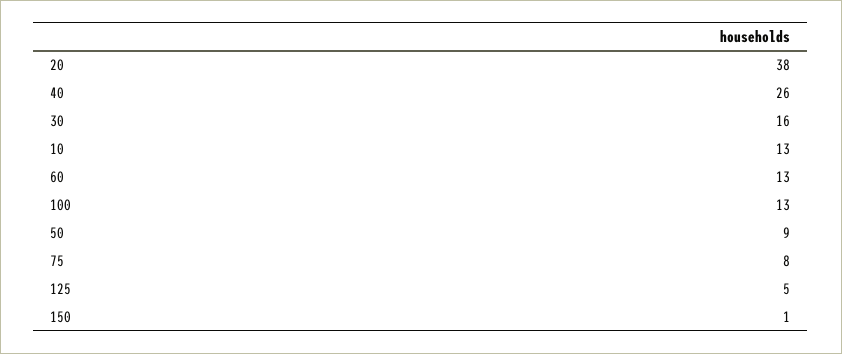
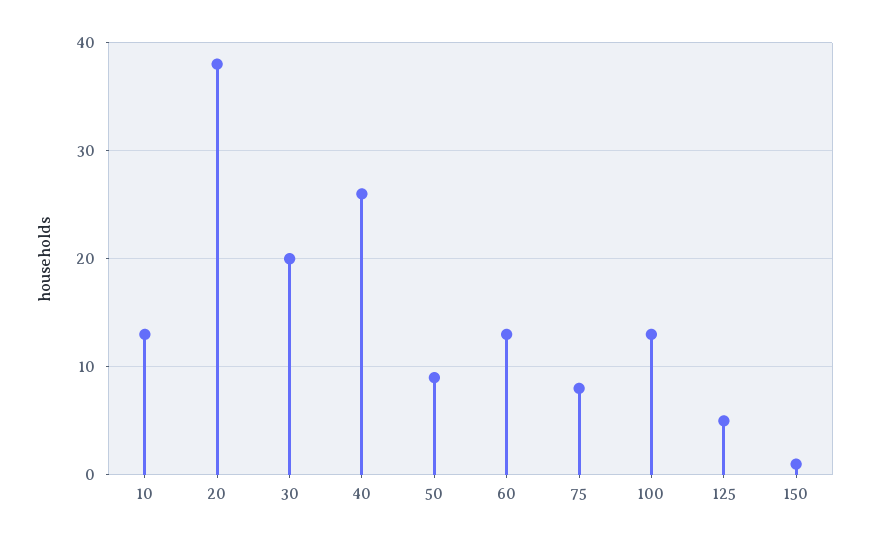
30: 16 -> 20

